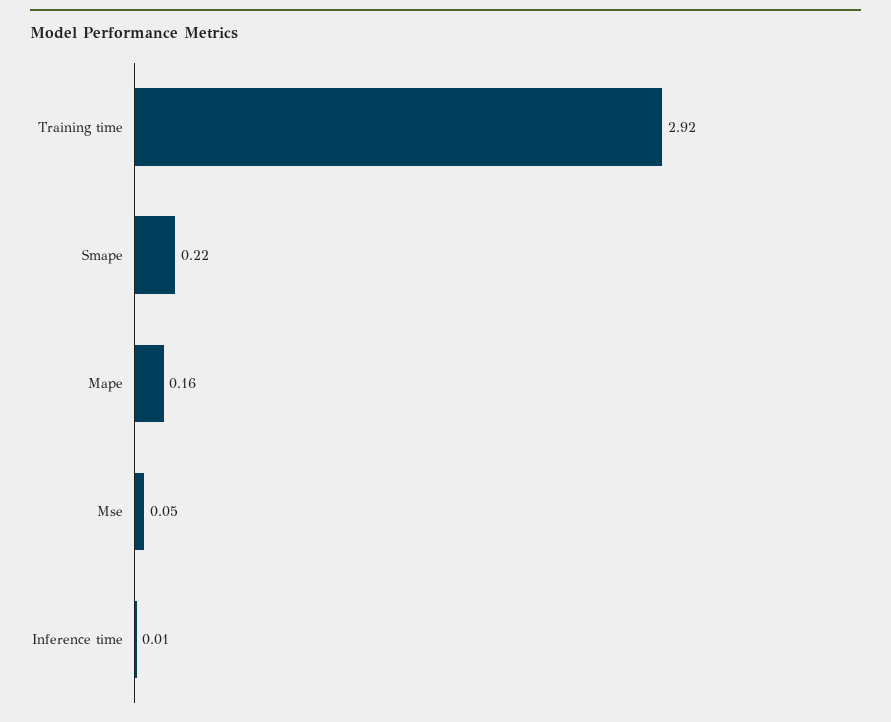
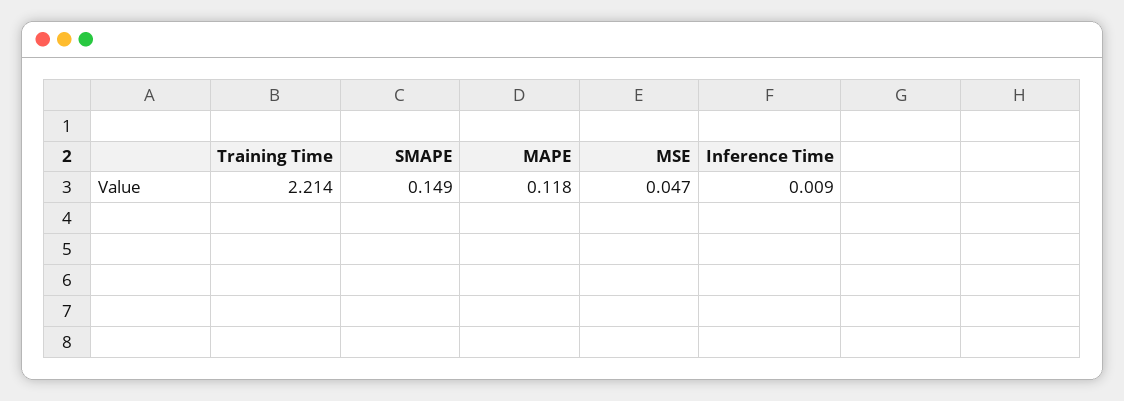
Training time: 2.92 -> 2.214
Smape: 0.22 -> 0.149
Mape: 0.16 -> 0.118

